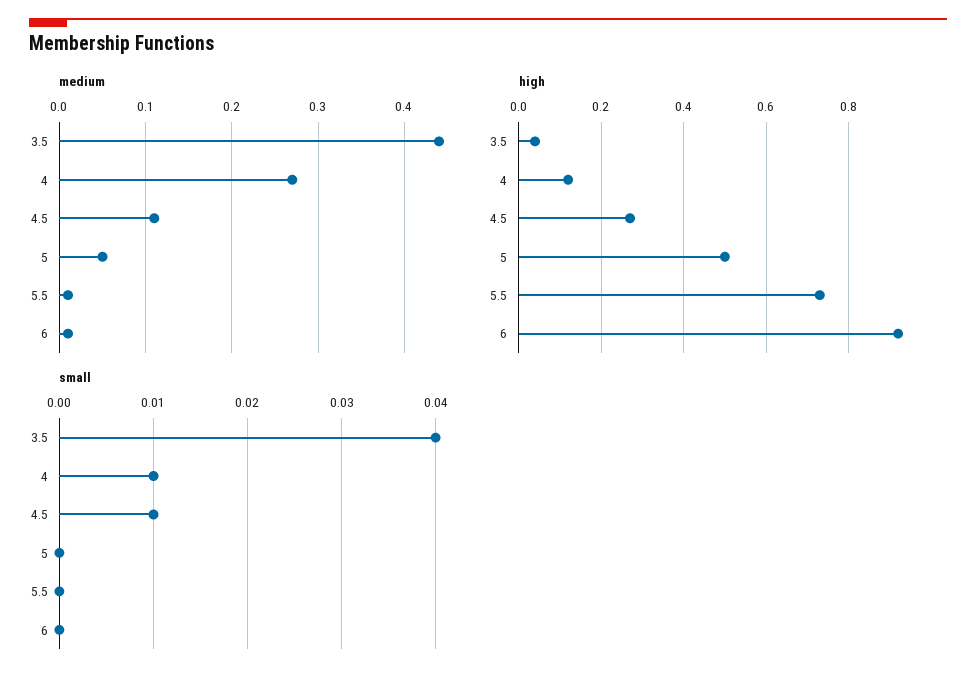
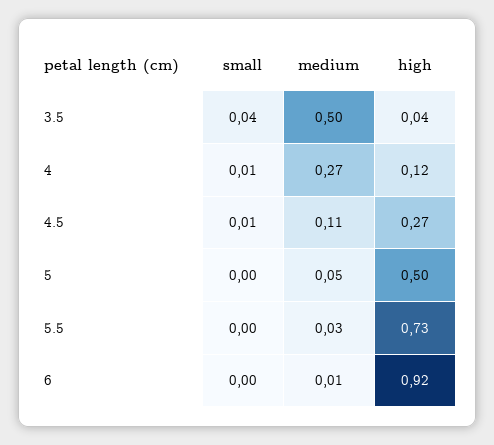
medium, 3.5: 0.44 -> 0.5
medium, 5.5: 0.01 -> 0.03

